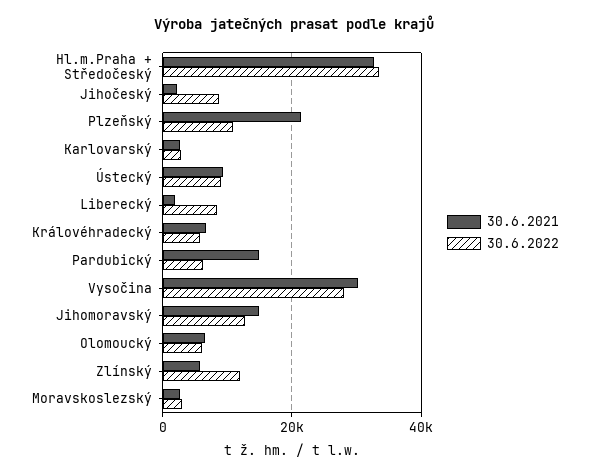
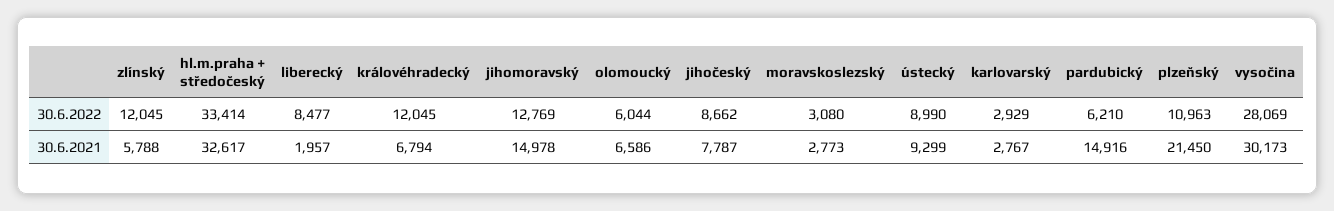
30.6.2021, Jihočeský: 2000 -> 7787
30.6.2022, Královéhradecký: 6000 -> 12045

